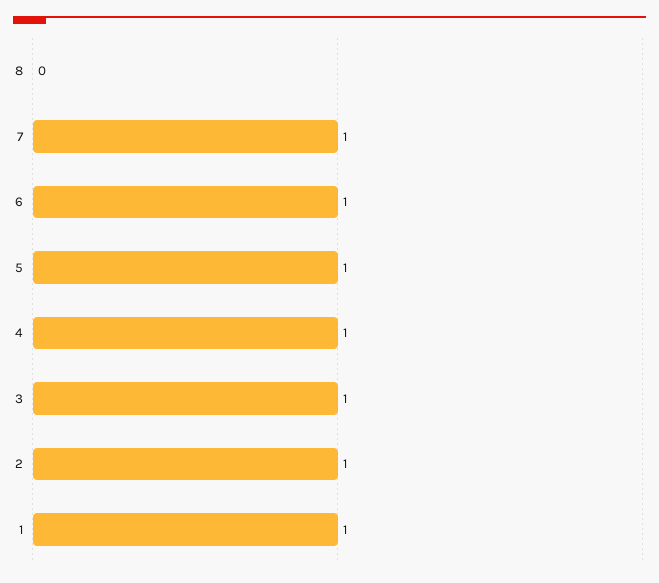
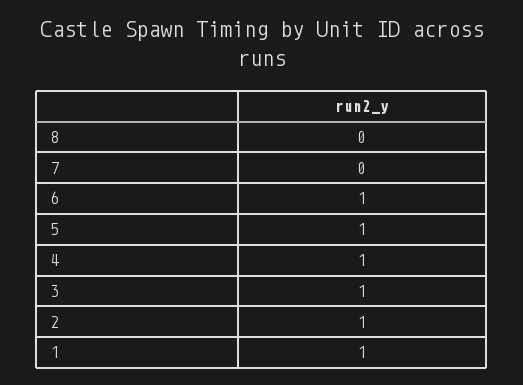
7: 1 -> 0

